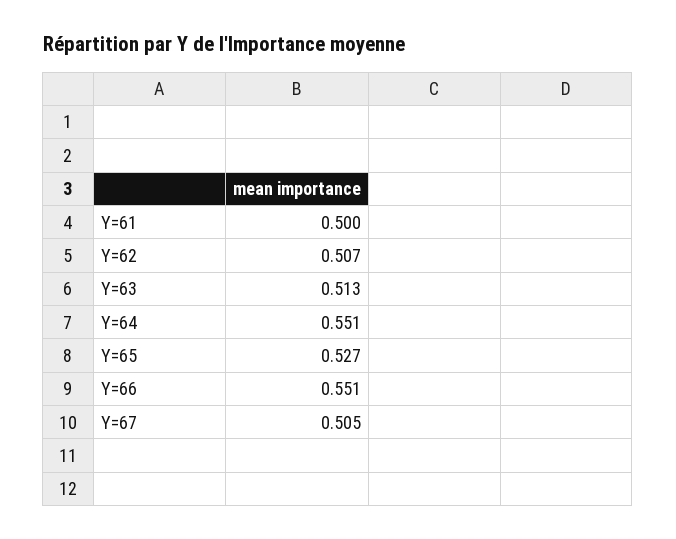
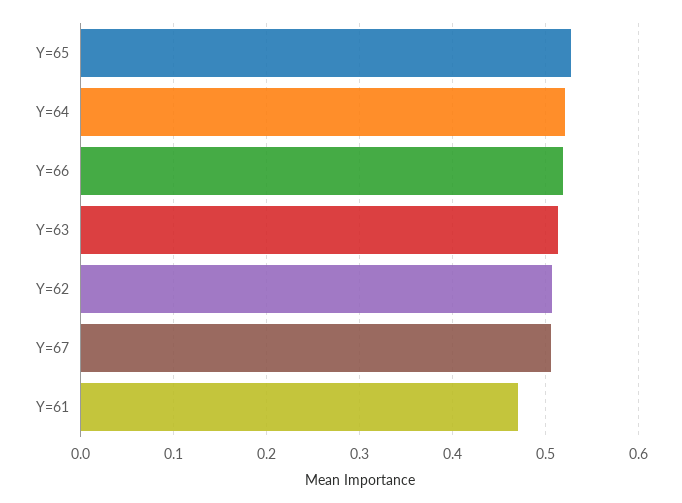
Y=61: 0.5 -> 0.47
Y=64: 0.551 -> 0.52
Y=66: 0.551 -> 0.52

